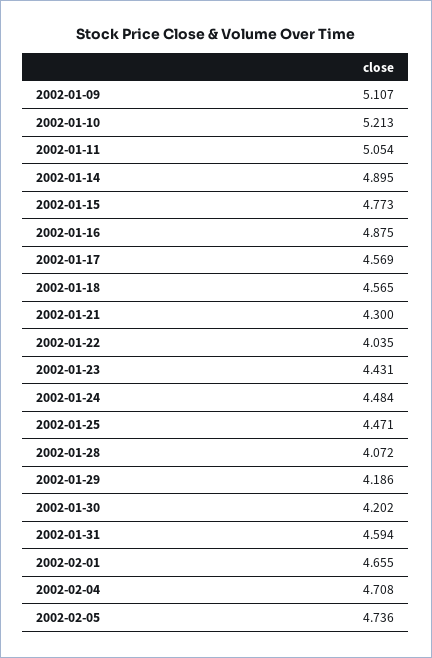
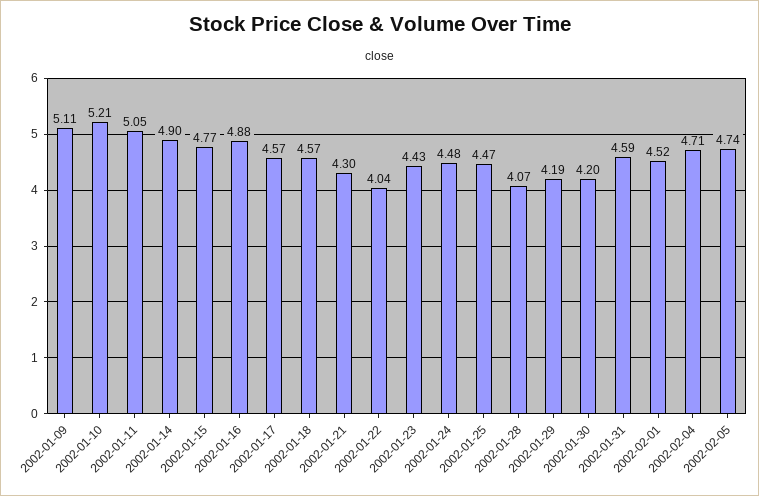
2002-02-01: 4.655 -> 4.52

